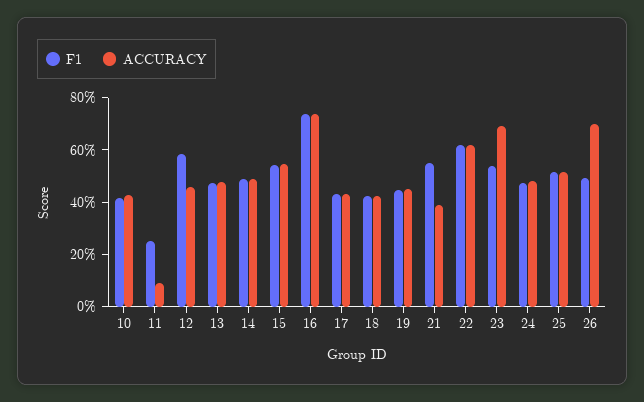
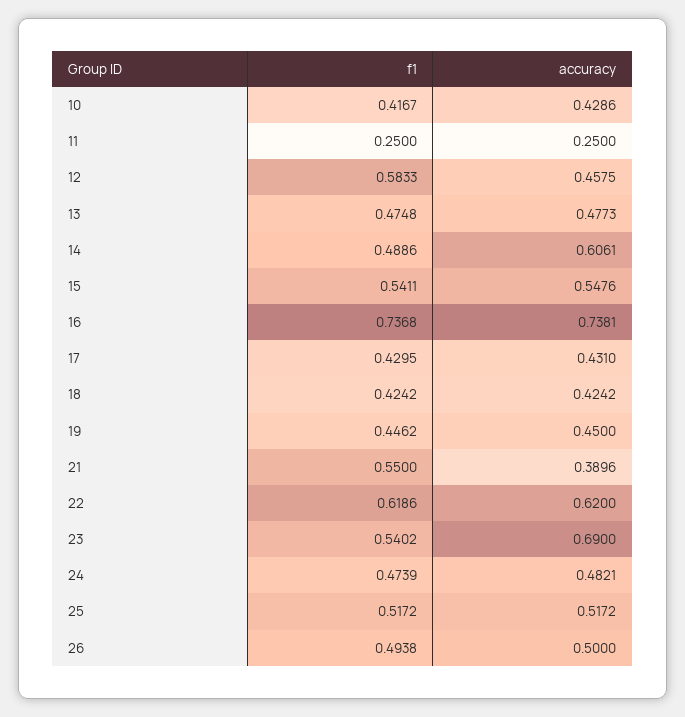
ACCURACY, 11: 0.1 -> 0.25
ACCURACY, 14: 0.5 -> 0.6061
ACCURACY, 26: 0.7 -> 0.5

